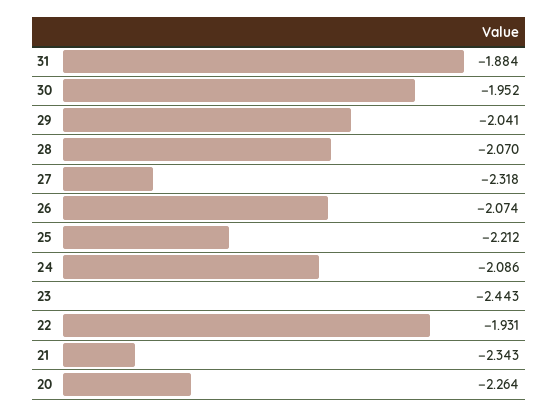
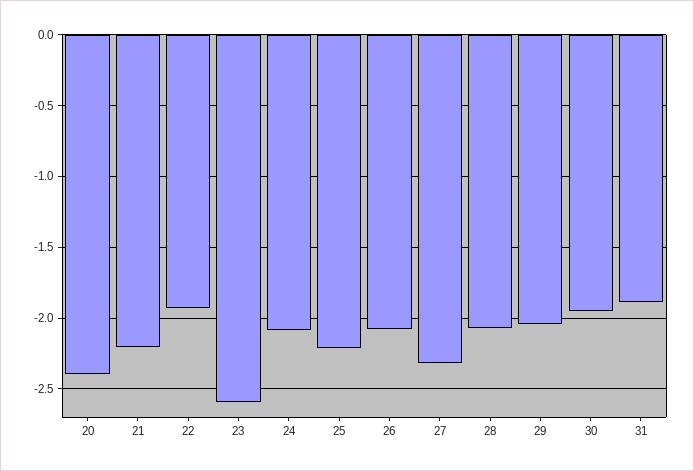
23: -2.443 -> -2.6
21: -2.343 -> -2.2
20: -2.264 -> -2.4

